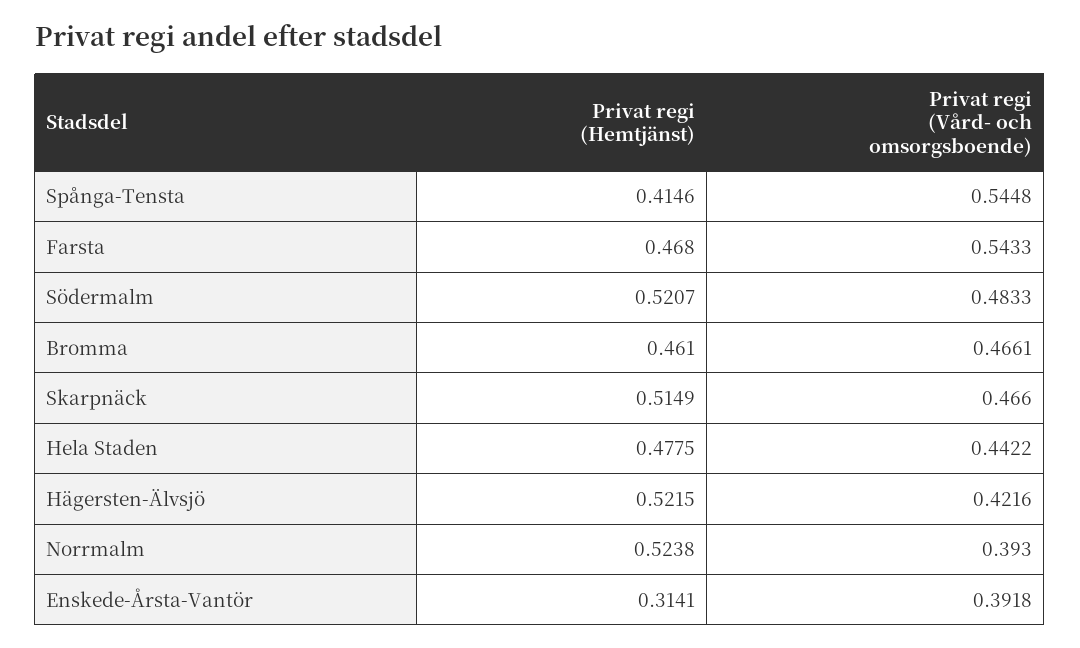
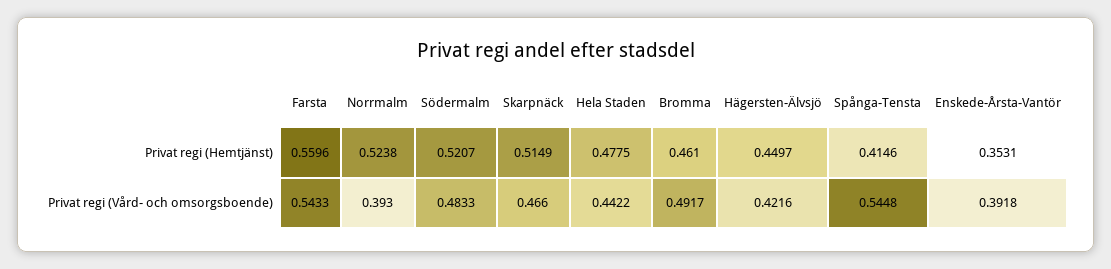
Privat regi (Hemtjänst), Farsta: 0.468 -> 0.5596
Privat regi (Vård- och omsorgsboende), Bromma: 0.4661 -> 0.4917
Privat regi (Hemtjänst), Hägersten-Älvsjö: 0.5215 -> 0.4497
Privat regi (Hemtjänst), Enskede-Årsta-Vantör: 0.3141 -> 0.3531

